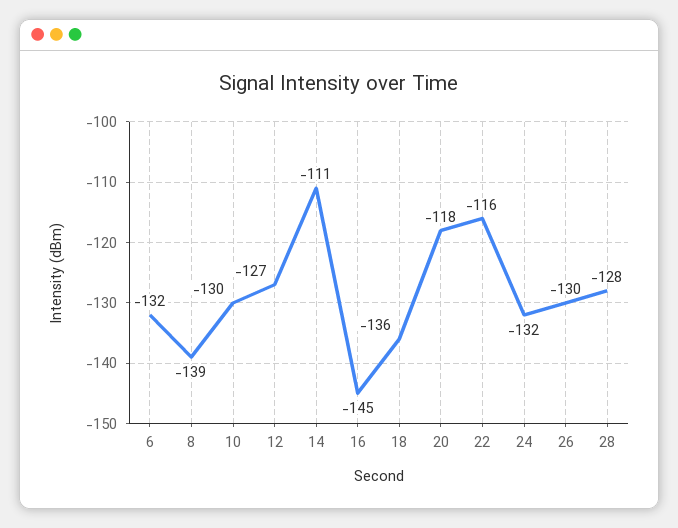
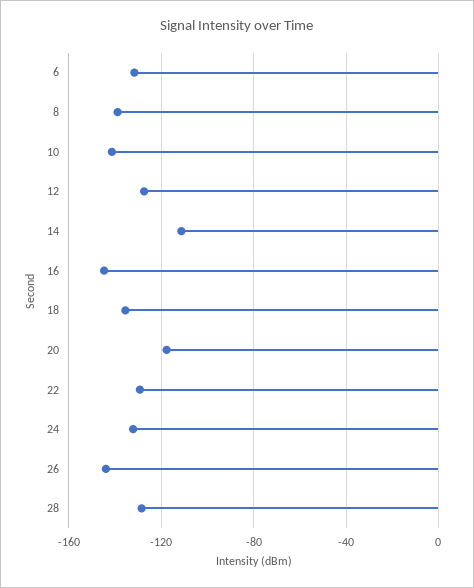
10: -130 -> -140
22: -116 -> -130
26: -130 -> -145

